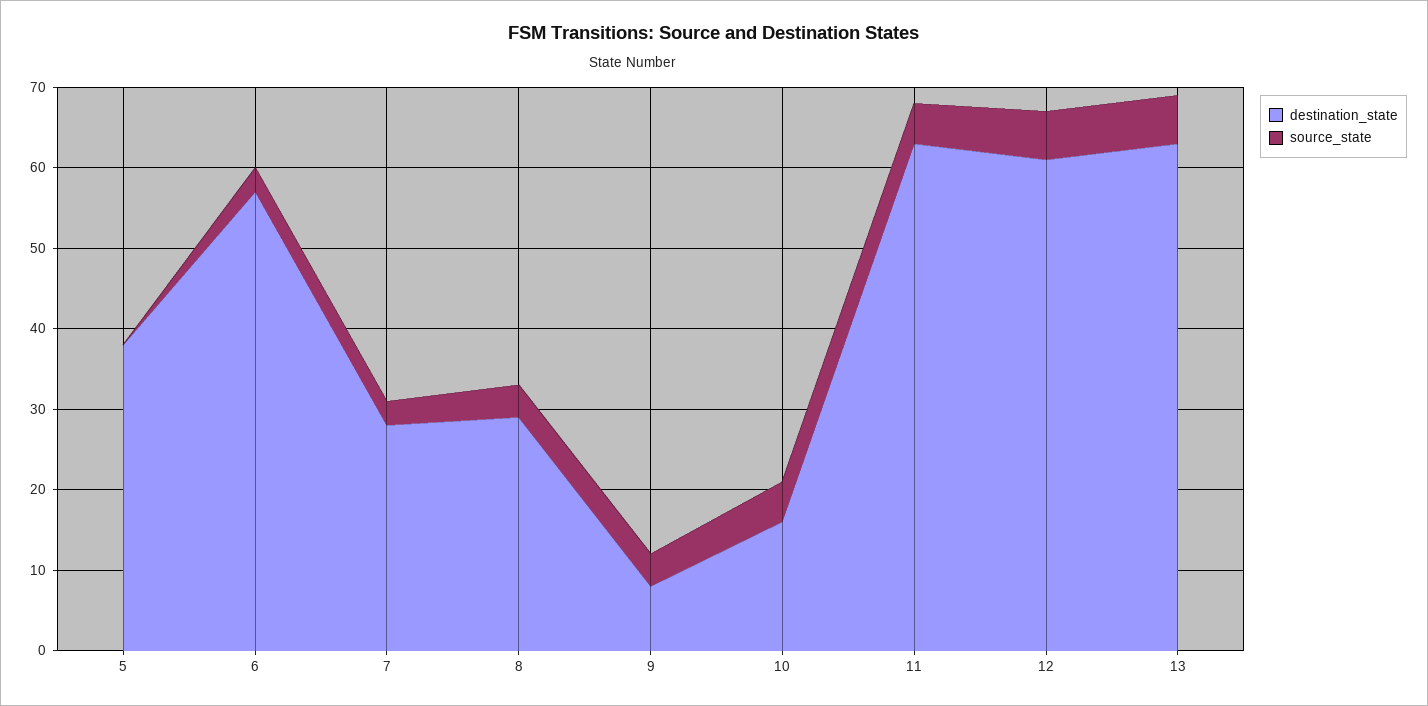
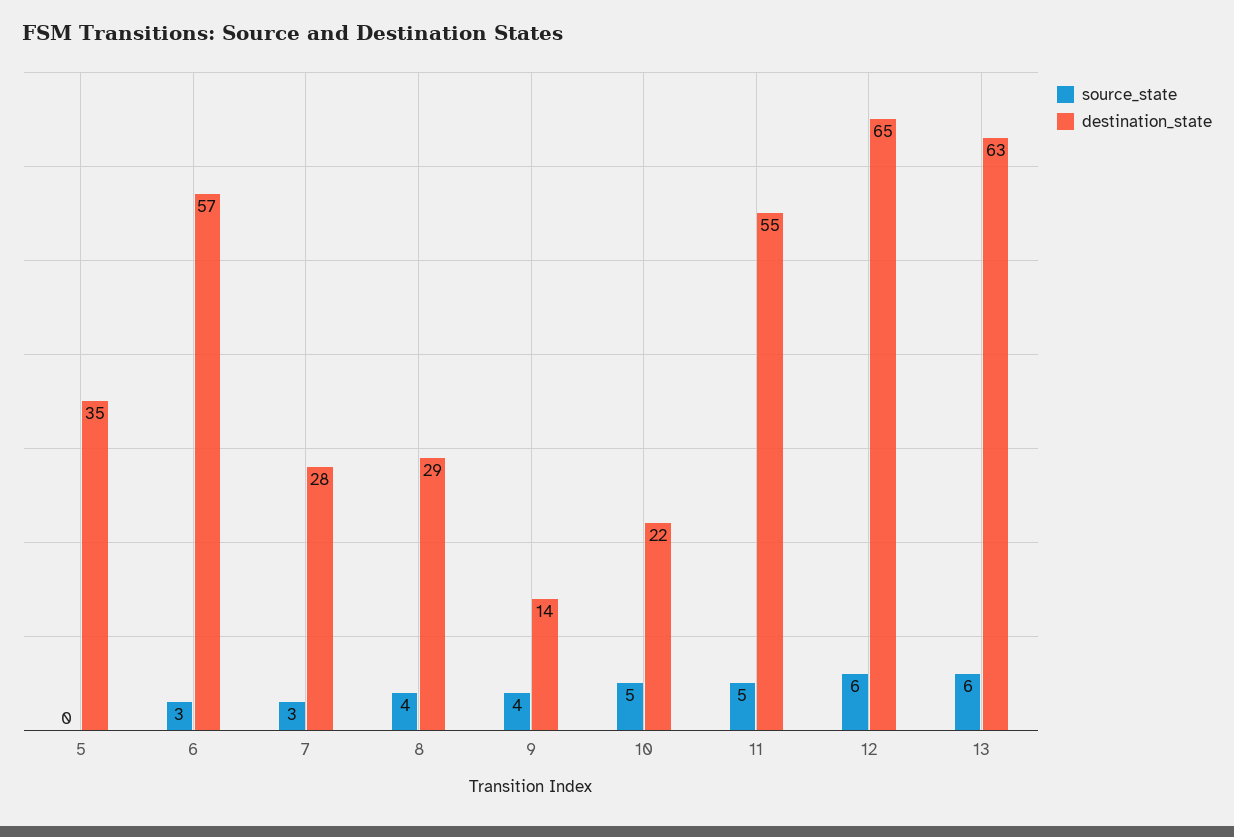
destination_state, 5: 38 -> 35
destination_state, 9: 8 -> 14
destination_state, 10: 16 -> 22
destination_state, 11: 63 -> 55
destination_state, 12: 61 -> 65

